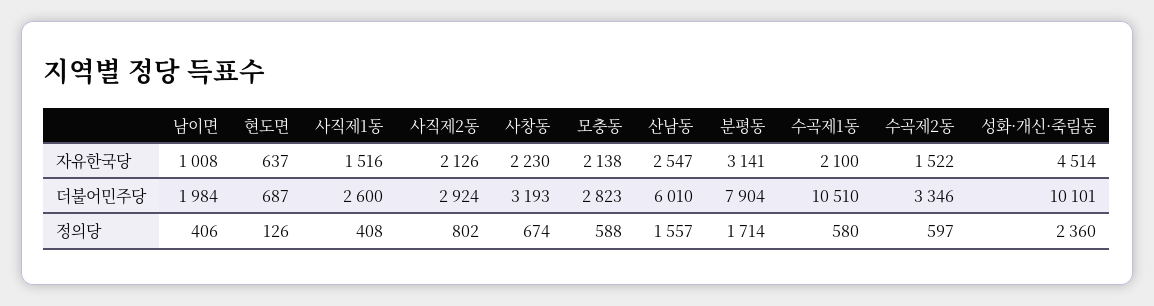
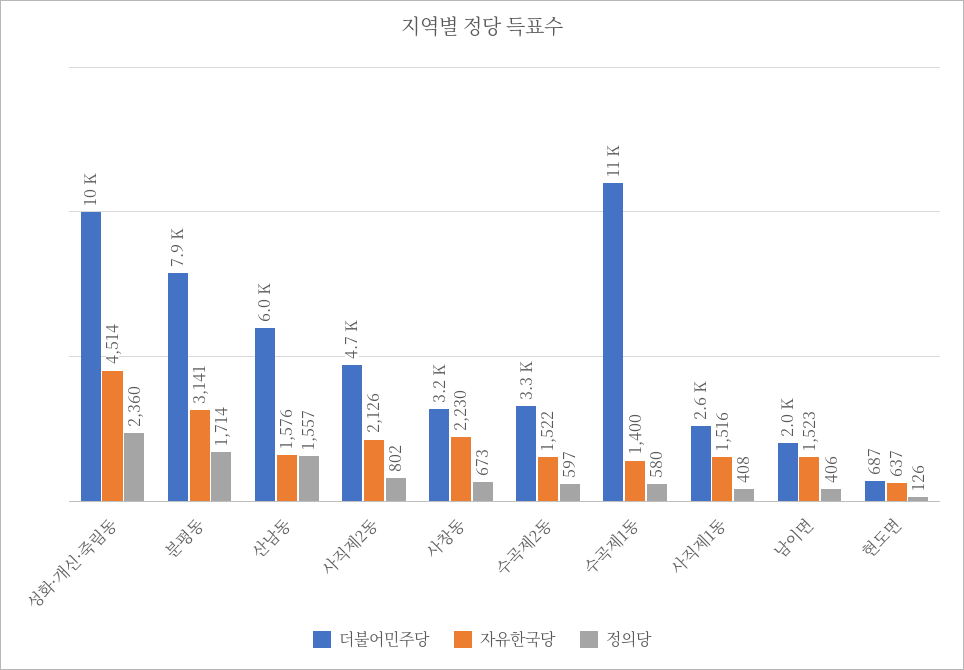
자유한국당, 남이면: 1008 -> 1523
자유한국당, 모충동: 2138 -> none
자유한국당, 산남동: 2547 -> 1576
자유한국당, 수곡제1동: 2100 -> 1400
더불어민주당, 사직제2동: 2924 -> 4700
더불어민주당, 모충동: 2823 -> none
정의당, 사창동: 674 -> 673
정의당, 모충동: 588 -> none

